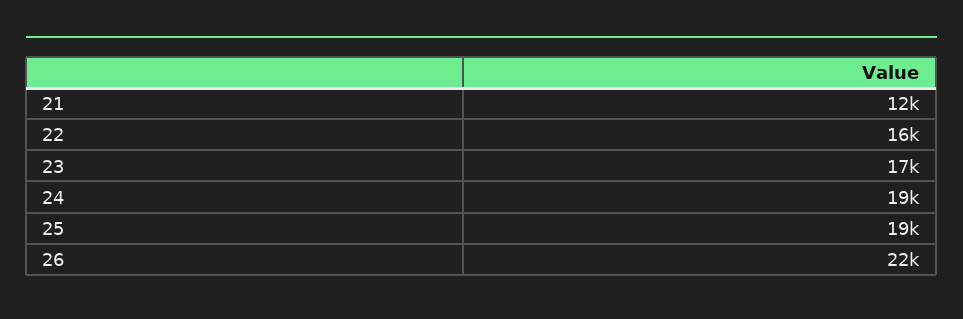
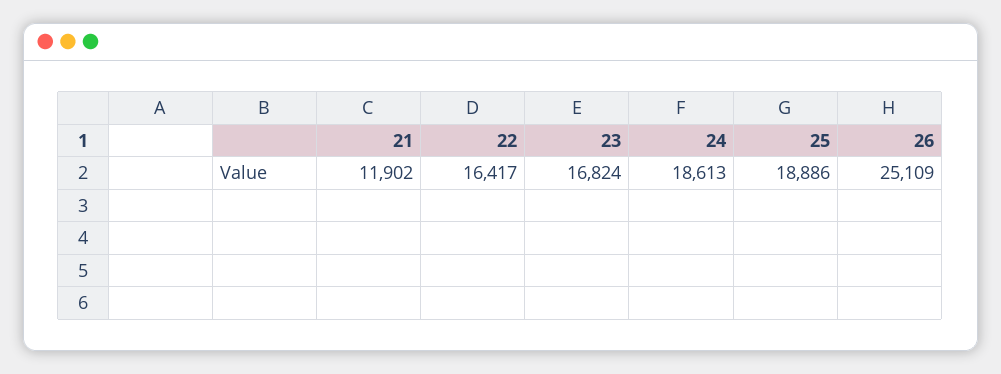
26: 22000 -> 25109

